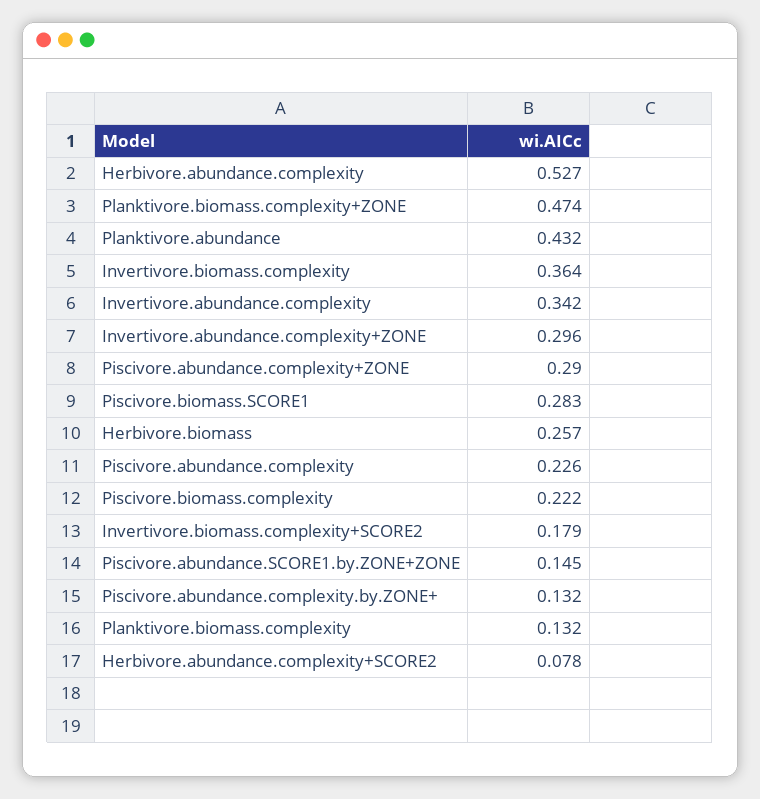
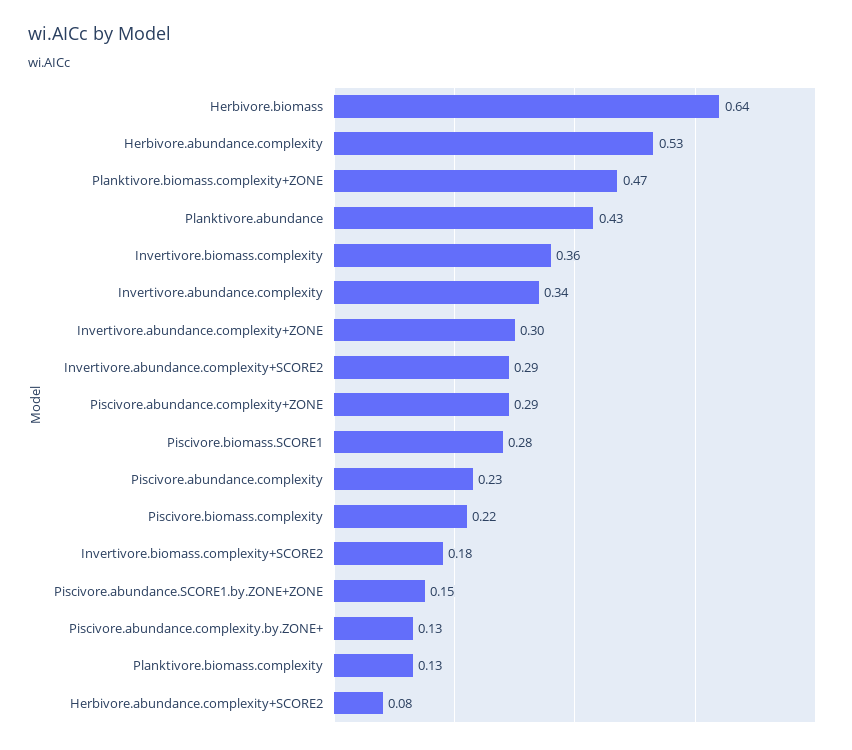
Herbivore.biomass: 0.257 -> 0.64
Invertivore.abundance.complexity+SCORE2: none -> 0.29

